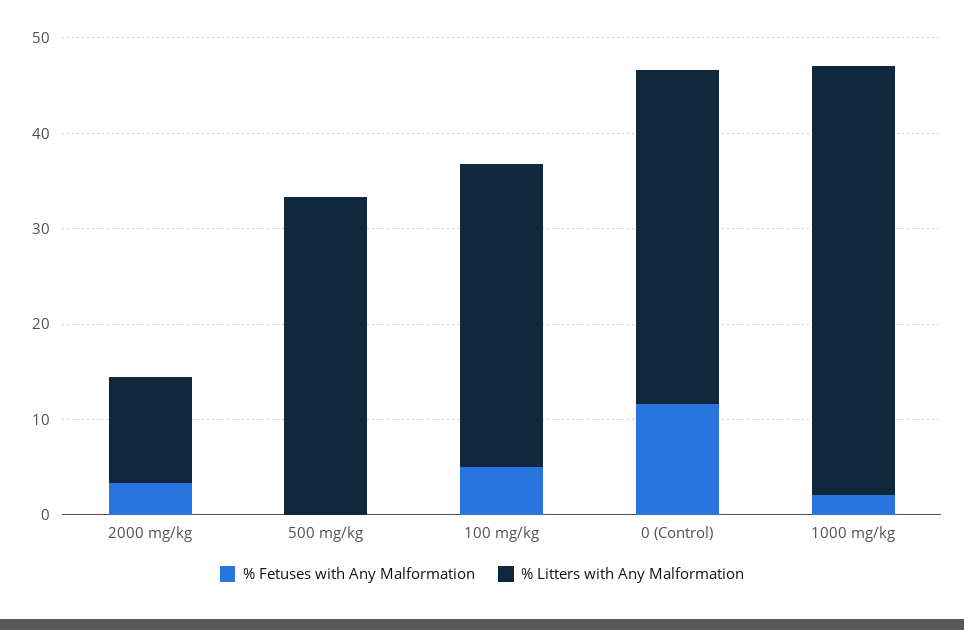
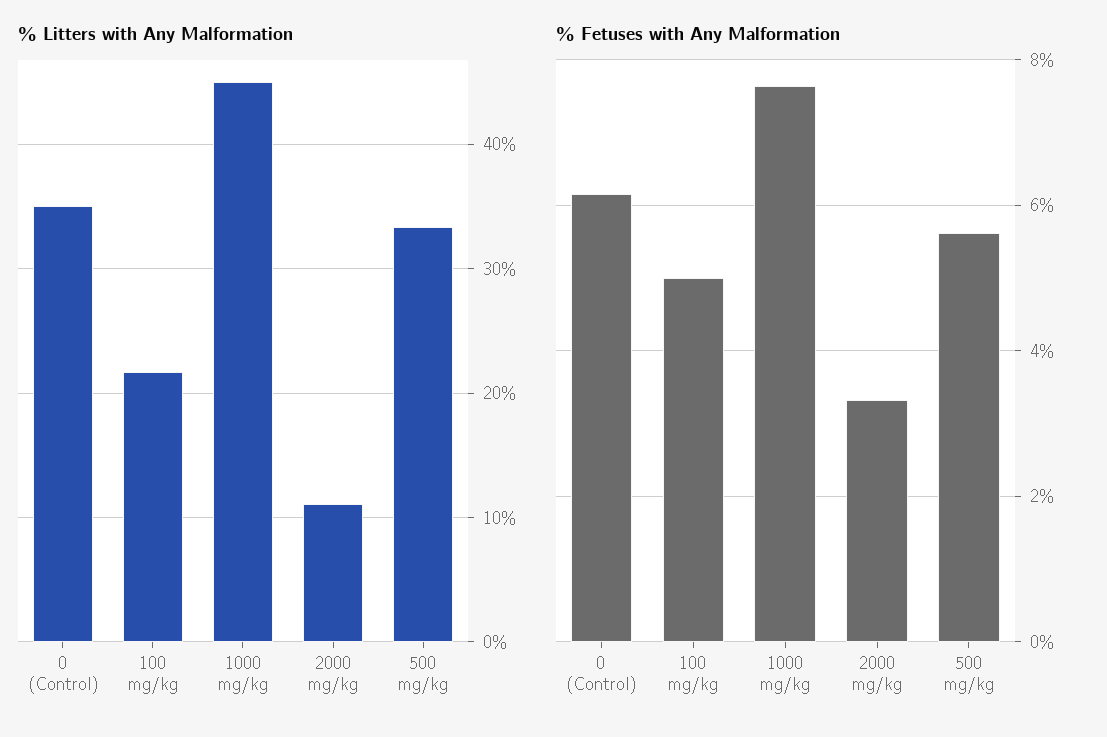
% Fetuses with Any Malformation, 500 mg/kg: 0 -> 5.6
% Litters with Any Malformation, 100 mg/kg: 32 -> 22
% Fetuses with Any Malformation, 0 (Control): 12 -> 6.2
% Fetuses with Any Malformation, 1000 mg/kg: 2 -> 7.6

